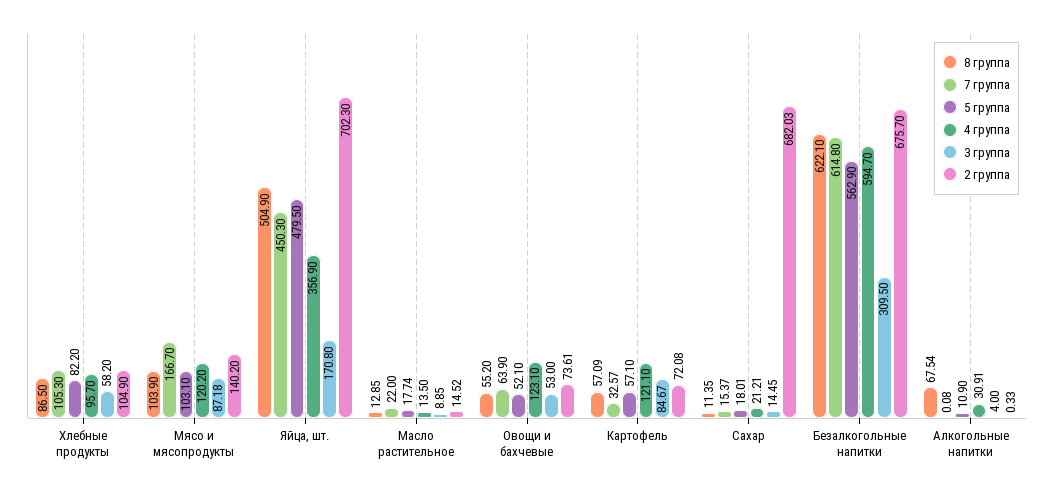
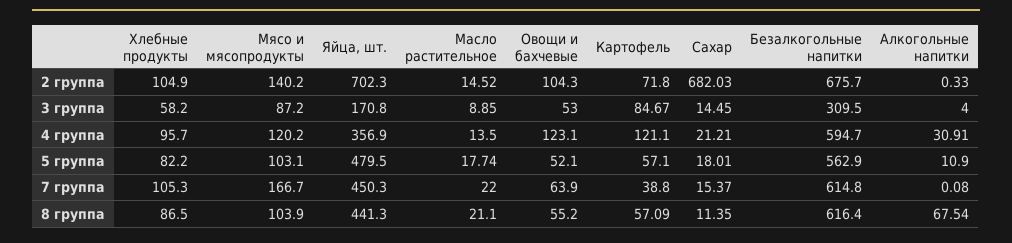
3 группа, Мясо и мясопродукты: 87.18 -> 87.2
8 группа, Яйца, шт.: 504.9 -> 441.3
8 группа, Масло растительное: 12.85 -> 21.1
2 группа, Овощи и бахчевые: 73.61 -> 104.3
7 группа, Картофель: 32.57 -> 38.8
2 группа, Картофель: 72.08 -> 71.8
8 группа, Безалкогольные напитки: 622.1 -> 616.4

